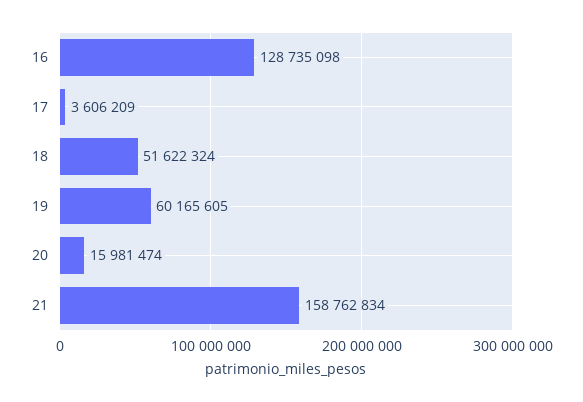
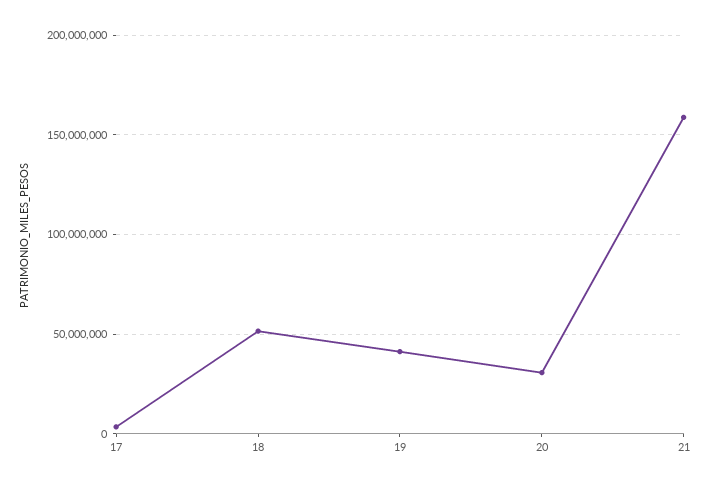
16: 128735098 -> none
19: 60165605 -> 40000000
20: 15981474 -> 30000000

